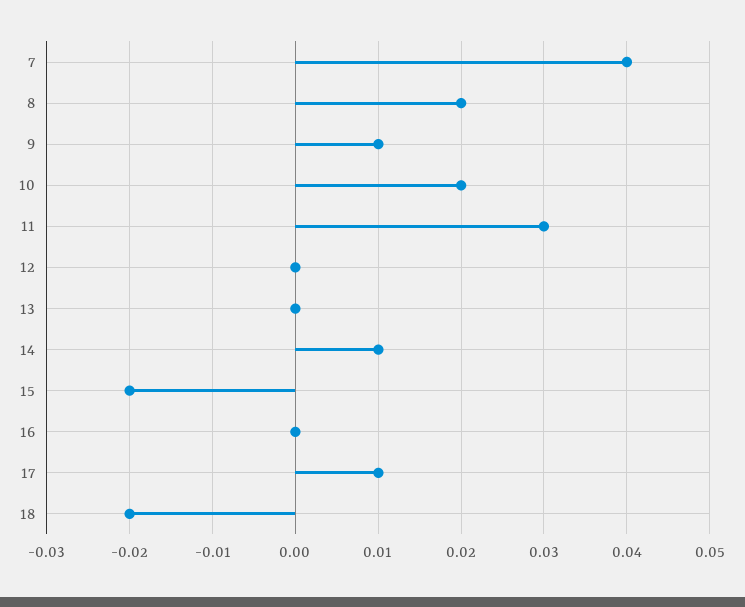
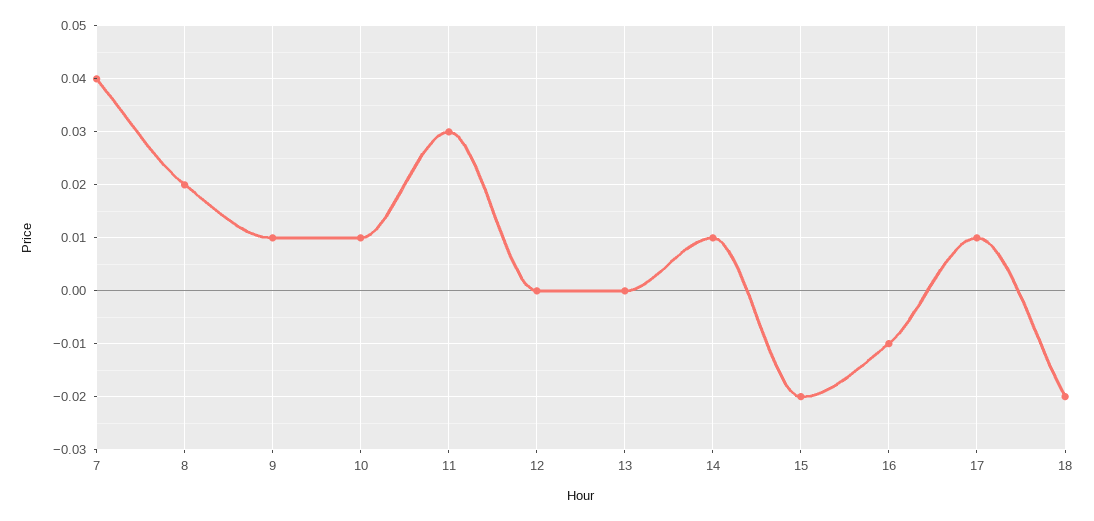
10: 0.02 -> 0.01
16: 0 -> -0.01

